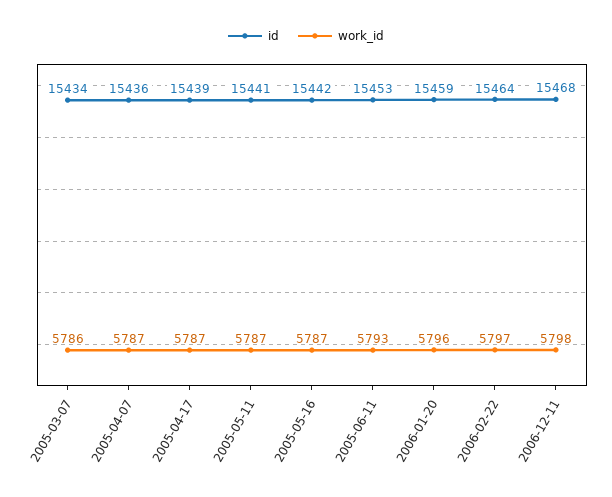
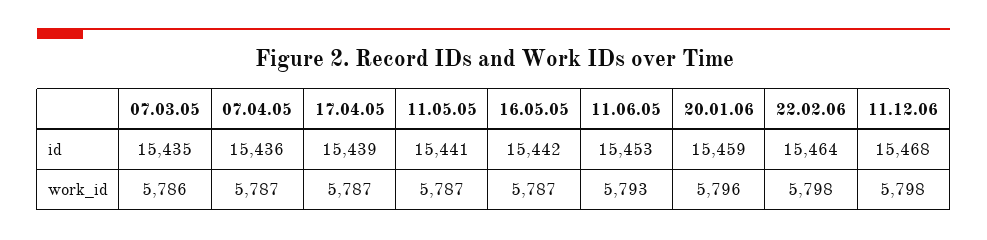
id, 2005-03-07: 15434 -> 15435
work_id, 2006-02-22: 5797 -> 5798

